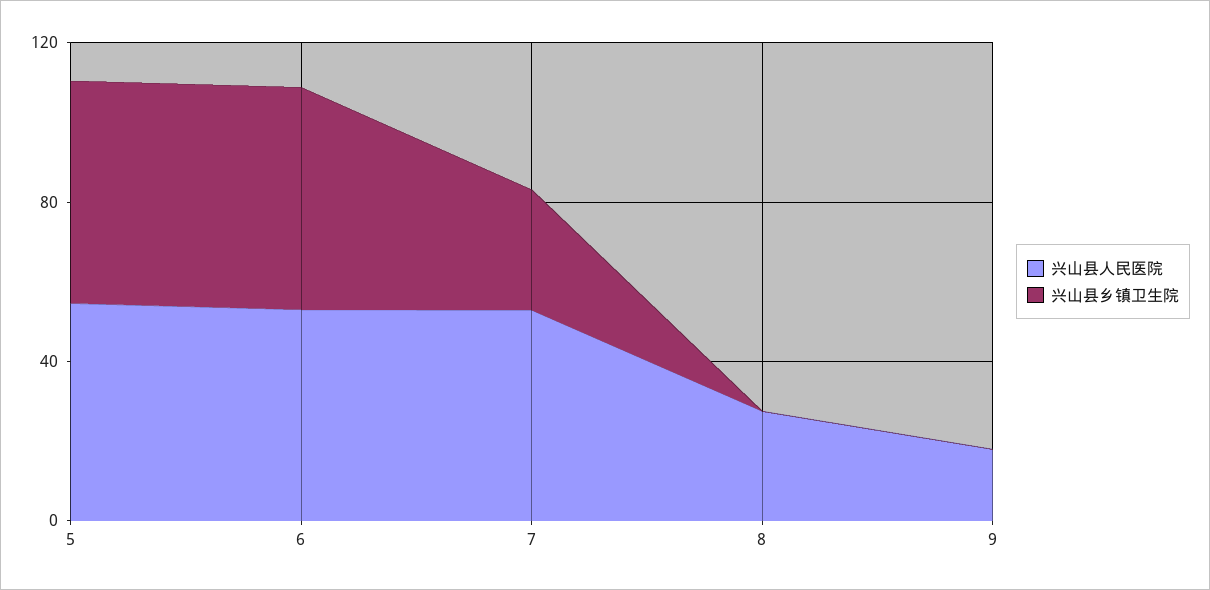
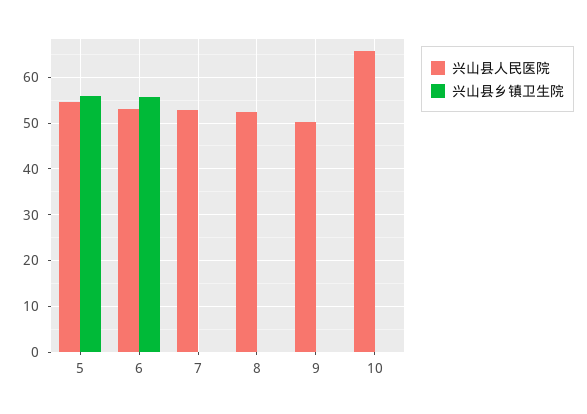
兴山县乡镇卫生院, 7: 30 -> 0
兴山县人民医院, 8: 30 -> 52
兴山县人民医院, 9: 20 -> 50
兴山县人民医院, 10: none -> 66
兴山县乡镇卫生院, 10: none -> 0

